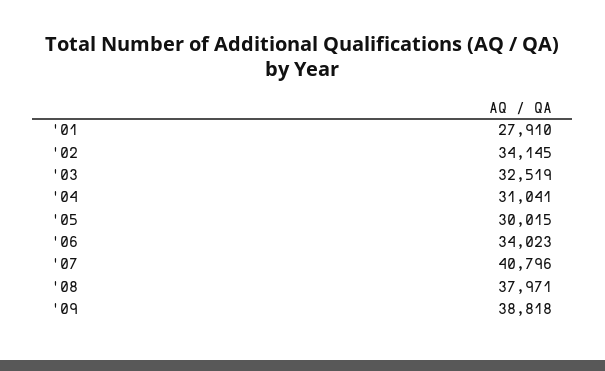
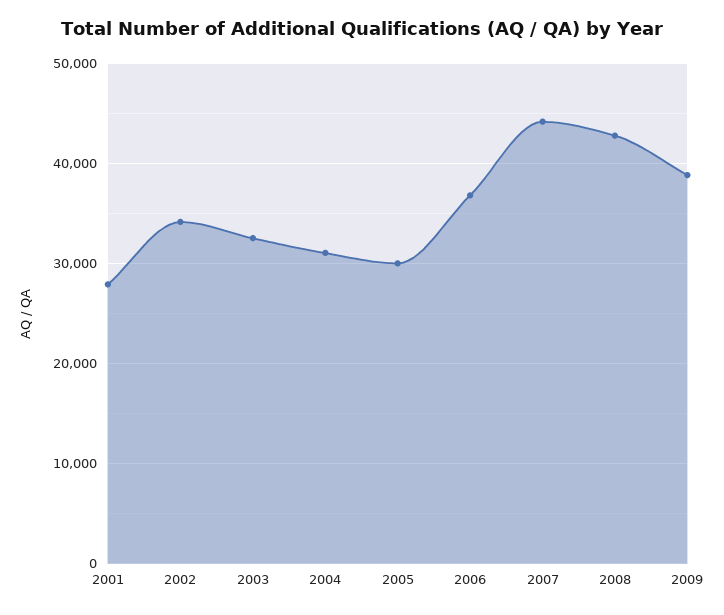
'06: 34023 -> 37000
'07: 40796 -> 44000
'08: 37971 -> 43000

